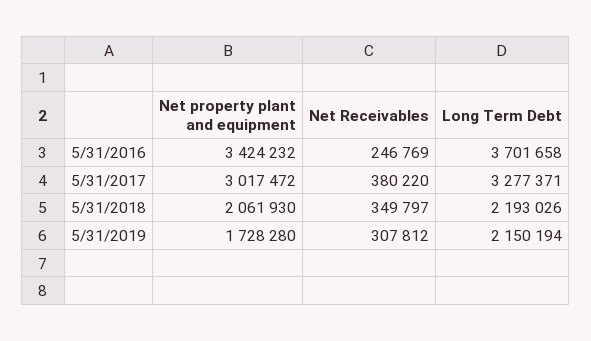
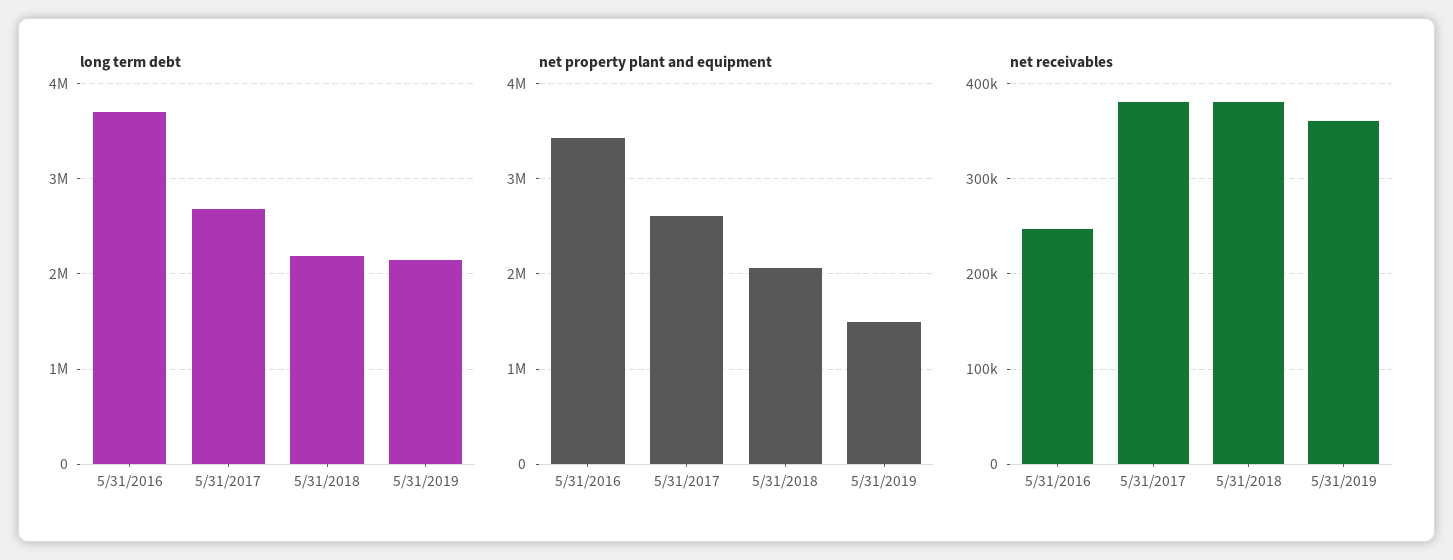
Net property plant and equipment, 5/31/2017: 3017472 -> 2600000
Long Term Debt, 5/31/2017: 3277371 -> 2700000
Net Receivables, 5/31/2018: 349797 -> 380000
Net property plant and equipment, 5/31/2019: 1728280 -> 1500000
Net Receivables, 5/31/2019: 307812 -> 360000

